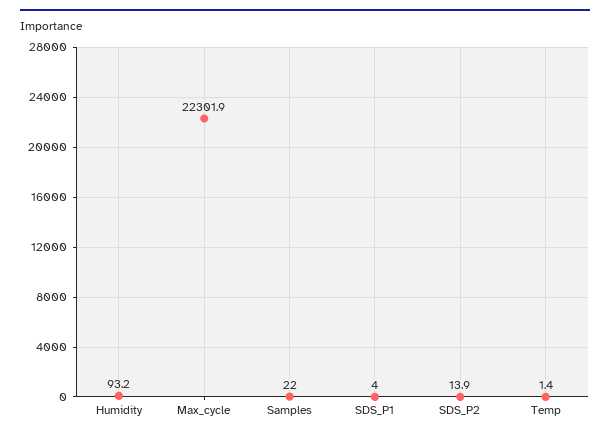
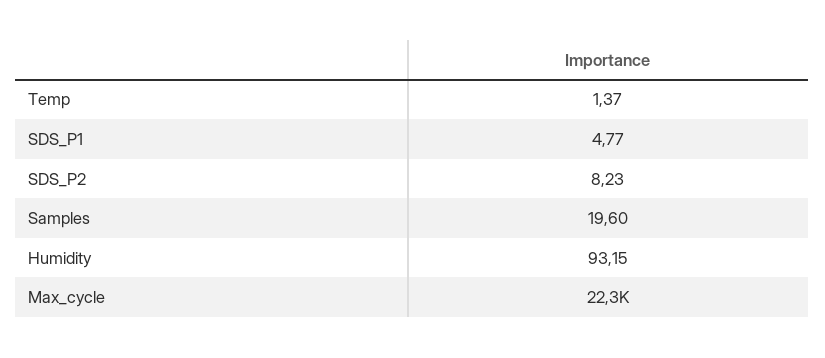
Samples: 22 -> 19.6
SDS_P1: 4 -> 4.77
SDS_P2: 13.9 -> 8.23

